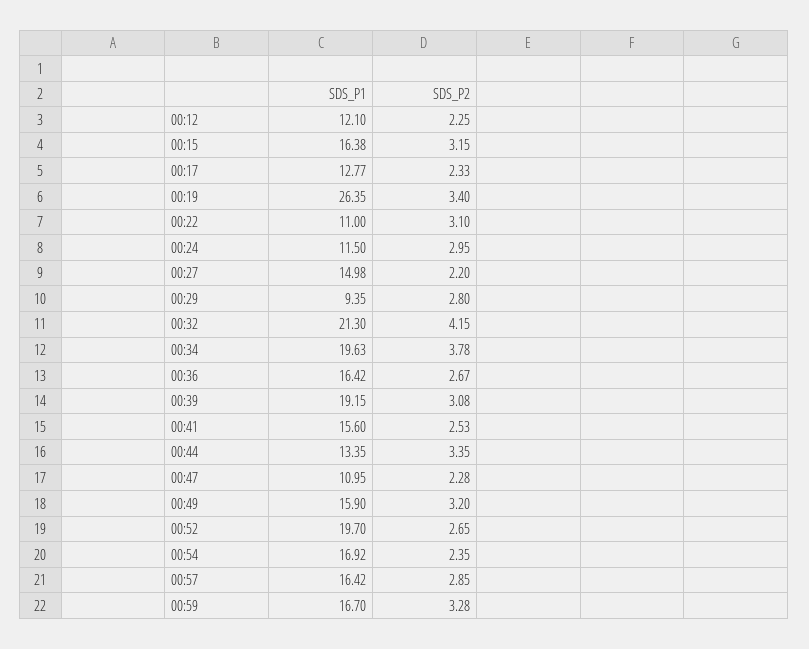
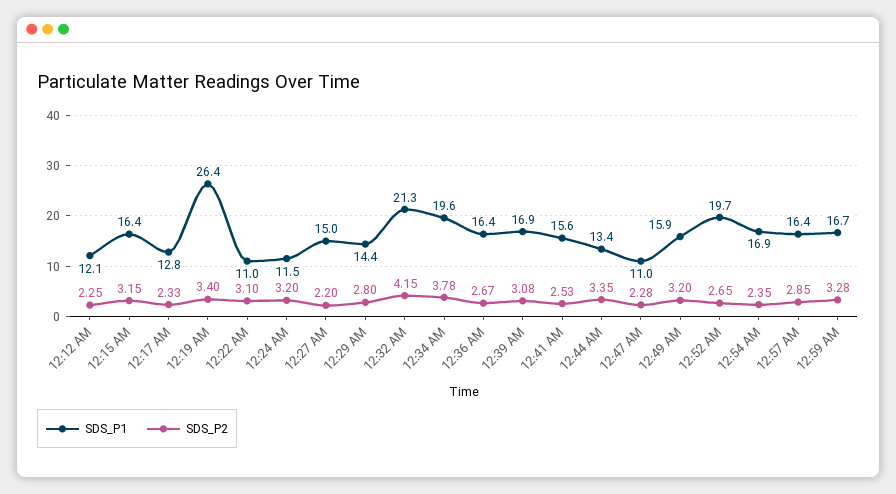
SDS_P2, 00:24: 2.95 -> 3.2
SDS_P1, 00:29: 9.35 -> 14.4
SDS_P1, 00:39: 19.15 -> 16.9

